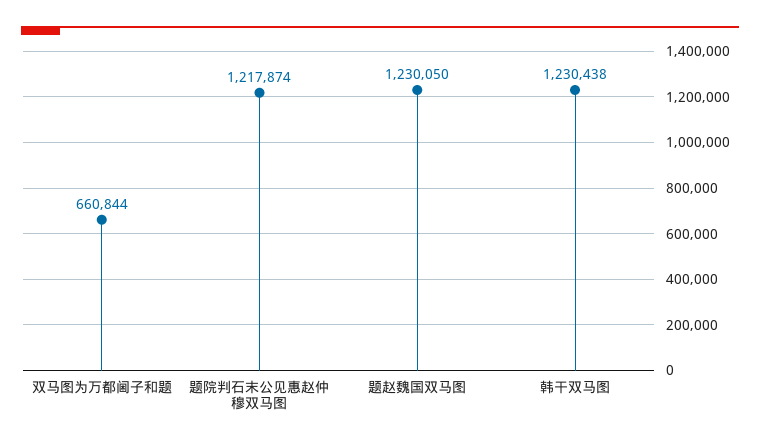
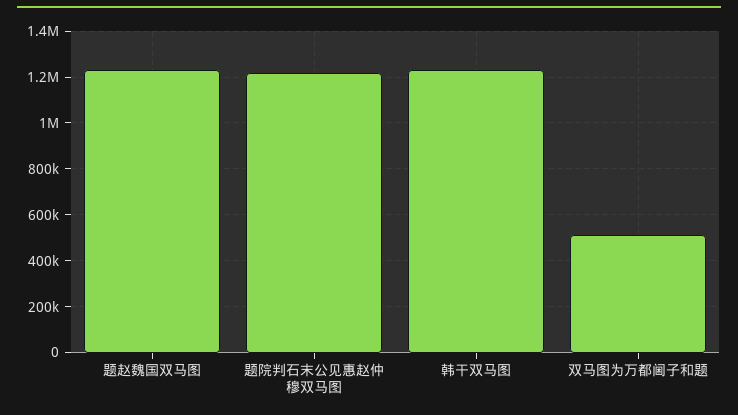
双马图为万都阃子和题: 660844 -> 500000

